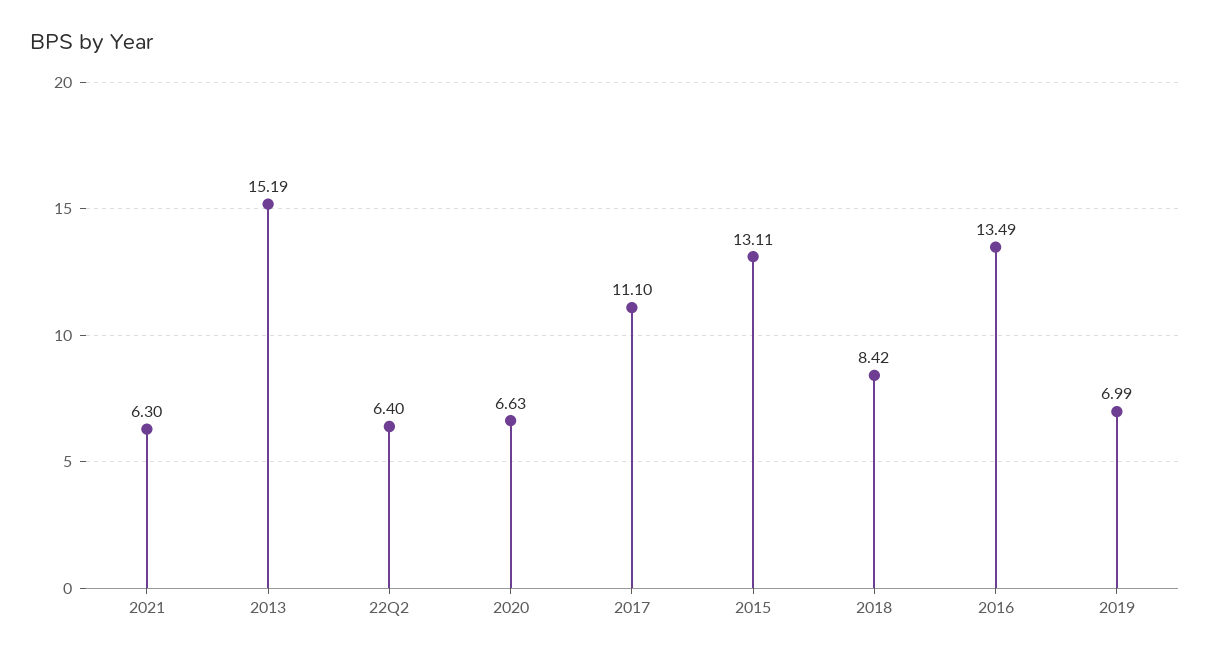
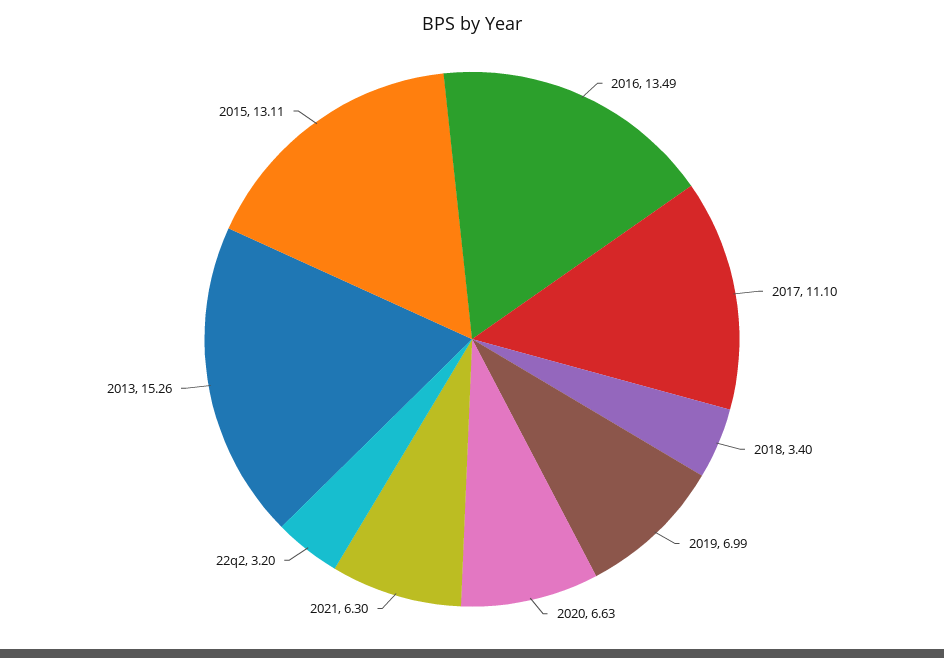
2013: 15.19 -> 15.26
22Q2: 6.4 -> 3.2
2018: 8.42 -> 3.4

